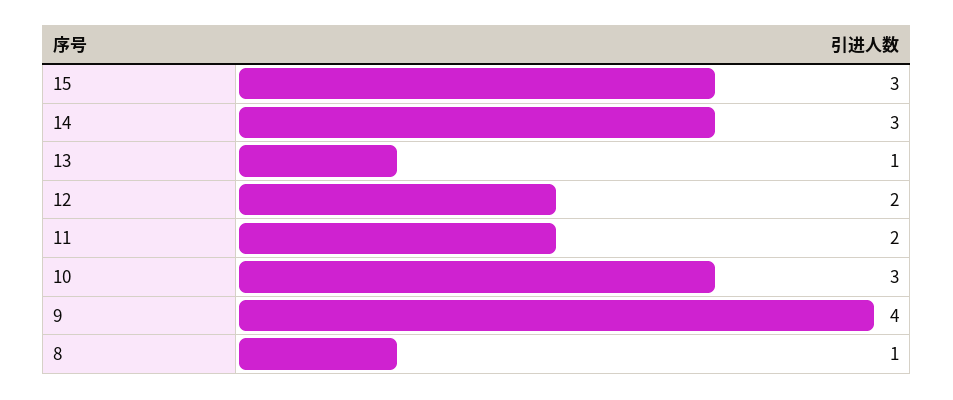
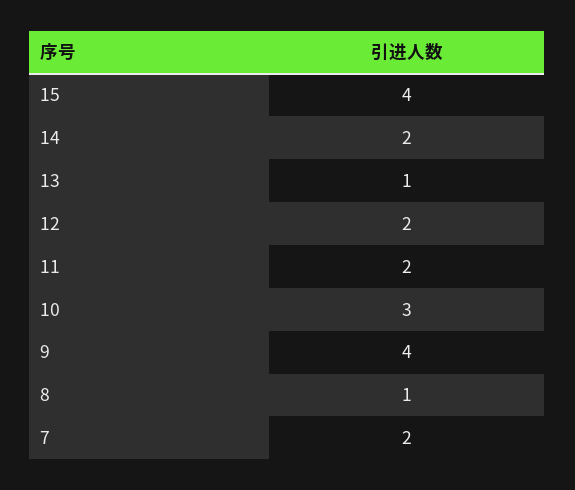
15: 3 -> 4
14: 3 -> 2
7: none -> 2

